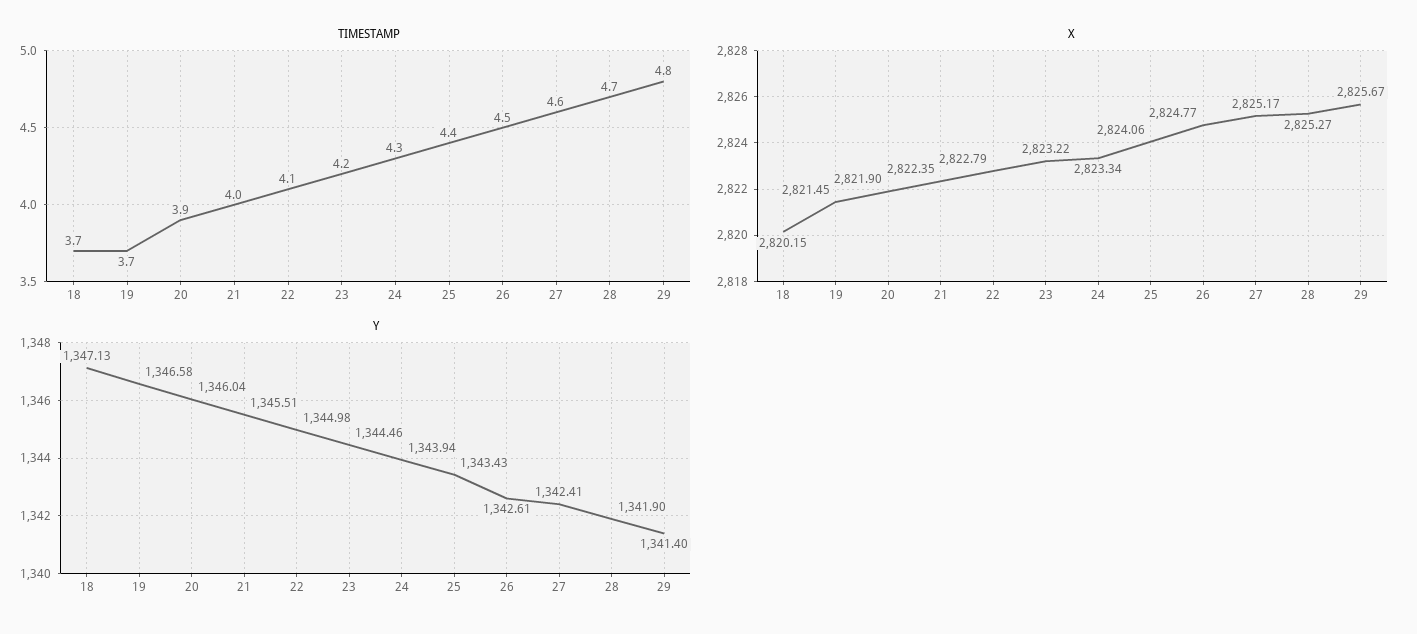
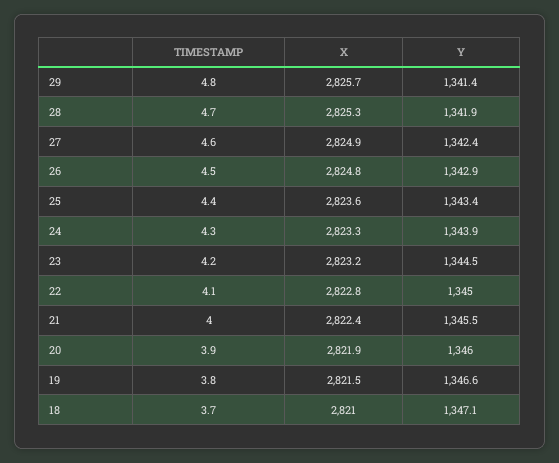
TIMESTAMP, 19: 3.7 -> 3.8
X, 18: 2820.15 -> 2821
X, 25: 2824.06 -> 2823.6
X, 27: 2825.17 -> 2824.9
Y, 26: 1342.61 -> 1342.9

